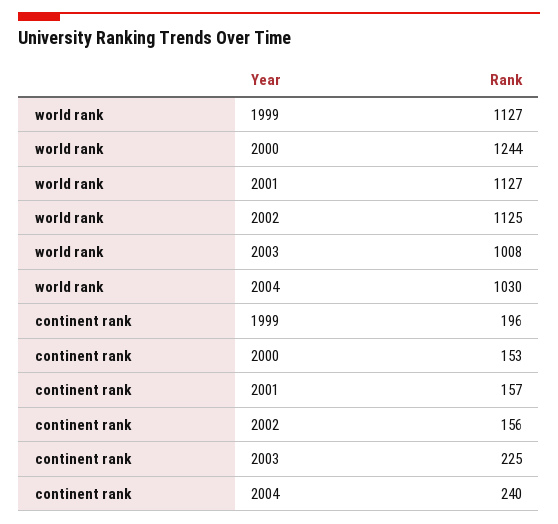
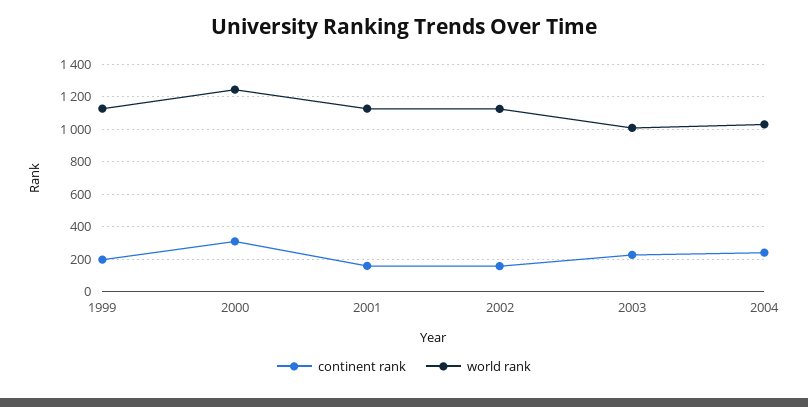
continent rank, 2000: 153 -> 300

